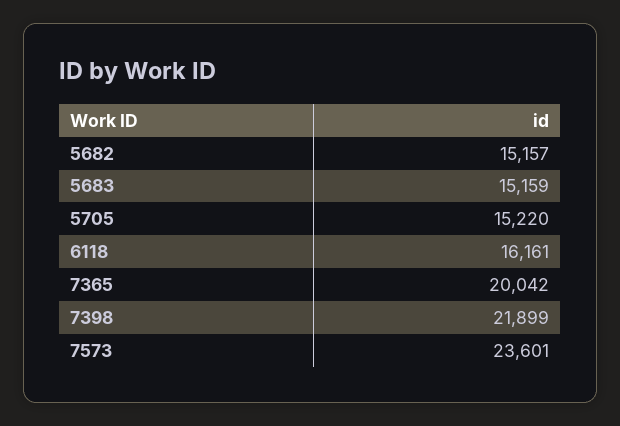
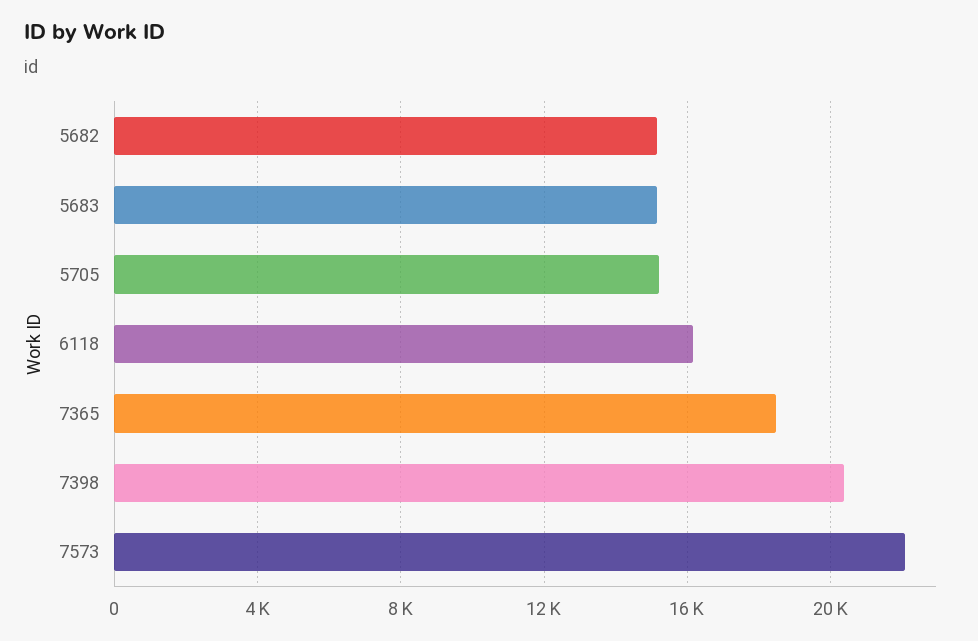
7365: 20042 -> 18500
7398: 21899 -> 20500
7573: 23601 -> 22000

